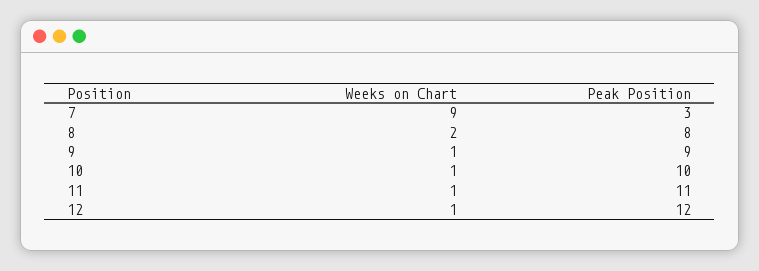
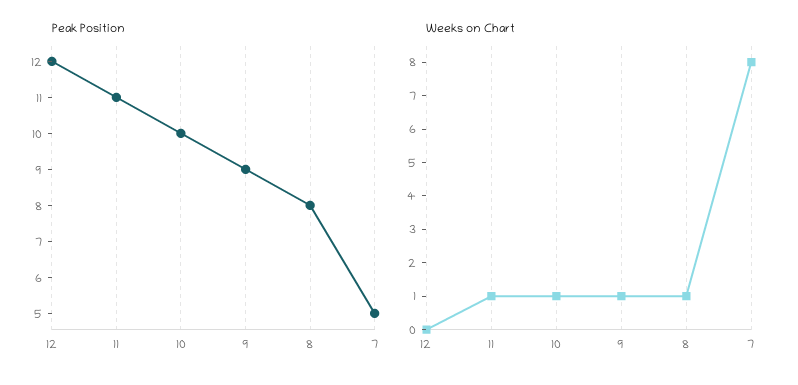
Weeks on Chart, 7: 9 -> 8
Peak Position, 7: 3 -> 5
Weeks on Chart, 8: 2 -> 1
Weeks on Chart, 12: 1 -> 0

